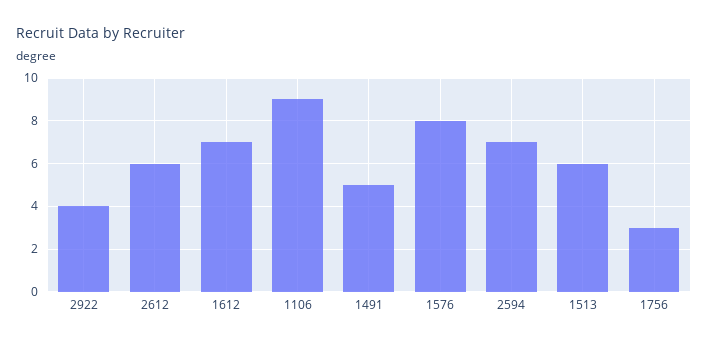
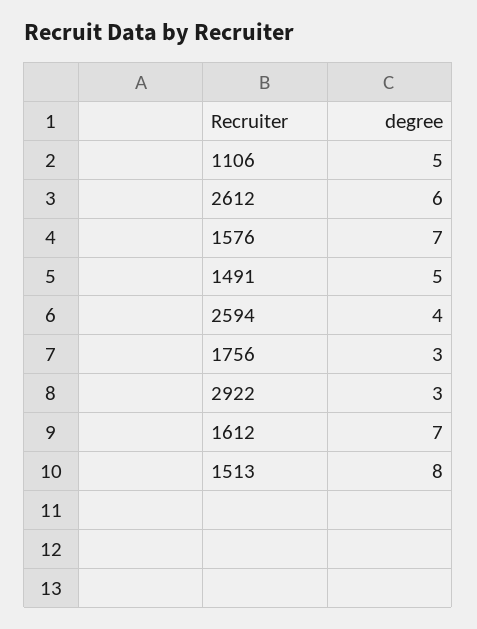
2922: 4 -> 3
1106: 9 -> 5
1576: 8 -> 7
2594: 7 -> 4
1513: 6 -> 8

